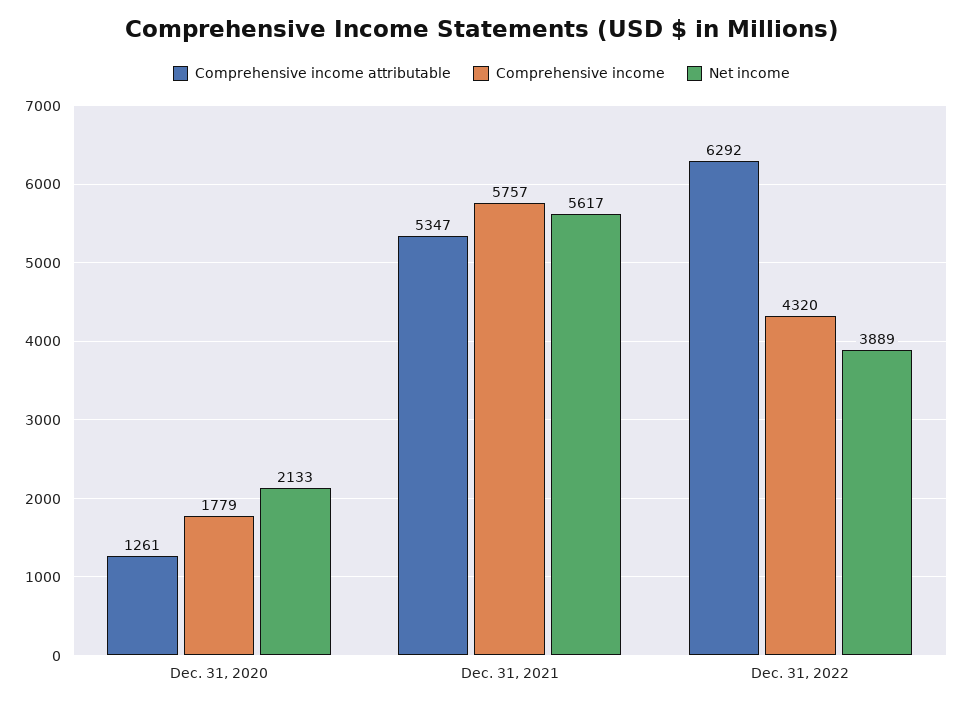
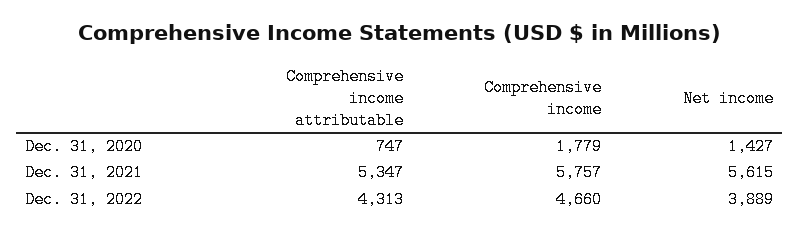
Comprehensive income attributable, Dec. 31, 2020: 1261 -> 747
Net income, Dec. 31, 2020: 2133 -> 1427
Net income, Dec. 31, 2021: 5617 -> 5615
Comprehensive income attributable, Dec. 31, 2022: 6292 -> 4313
Comprehensive income, Dec. 31, 2022: 4320 -> 4660

